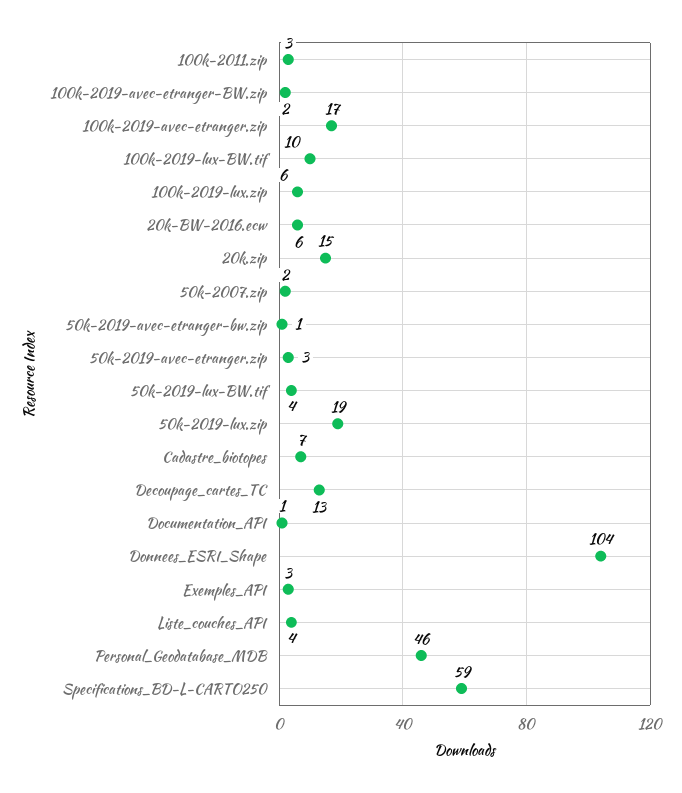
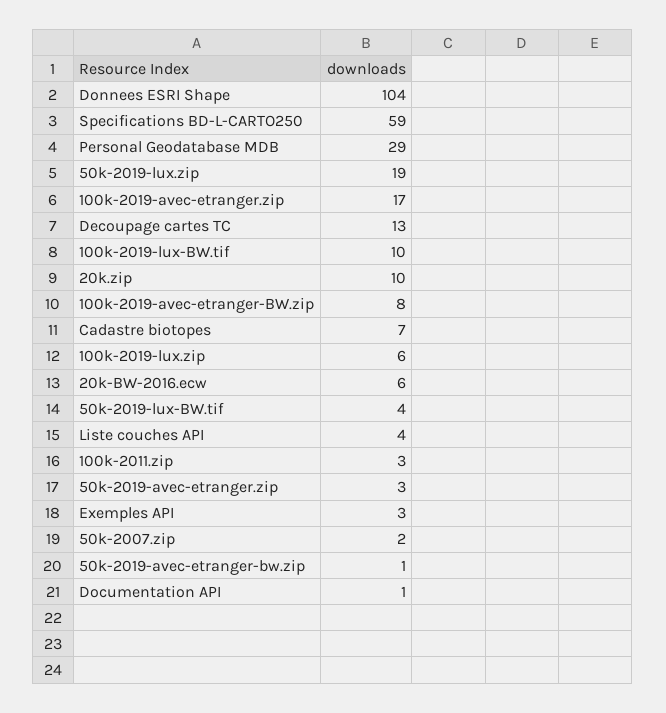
100k-2019-avec-etranger-BW.zip: 2 -> 8
20k.zip: 15 -> 10
Personal_Geodatabase_MDB: 46 -> 29

